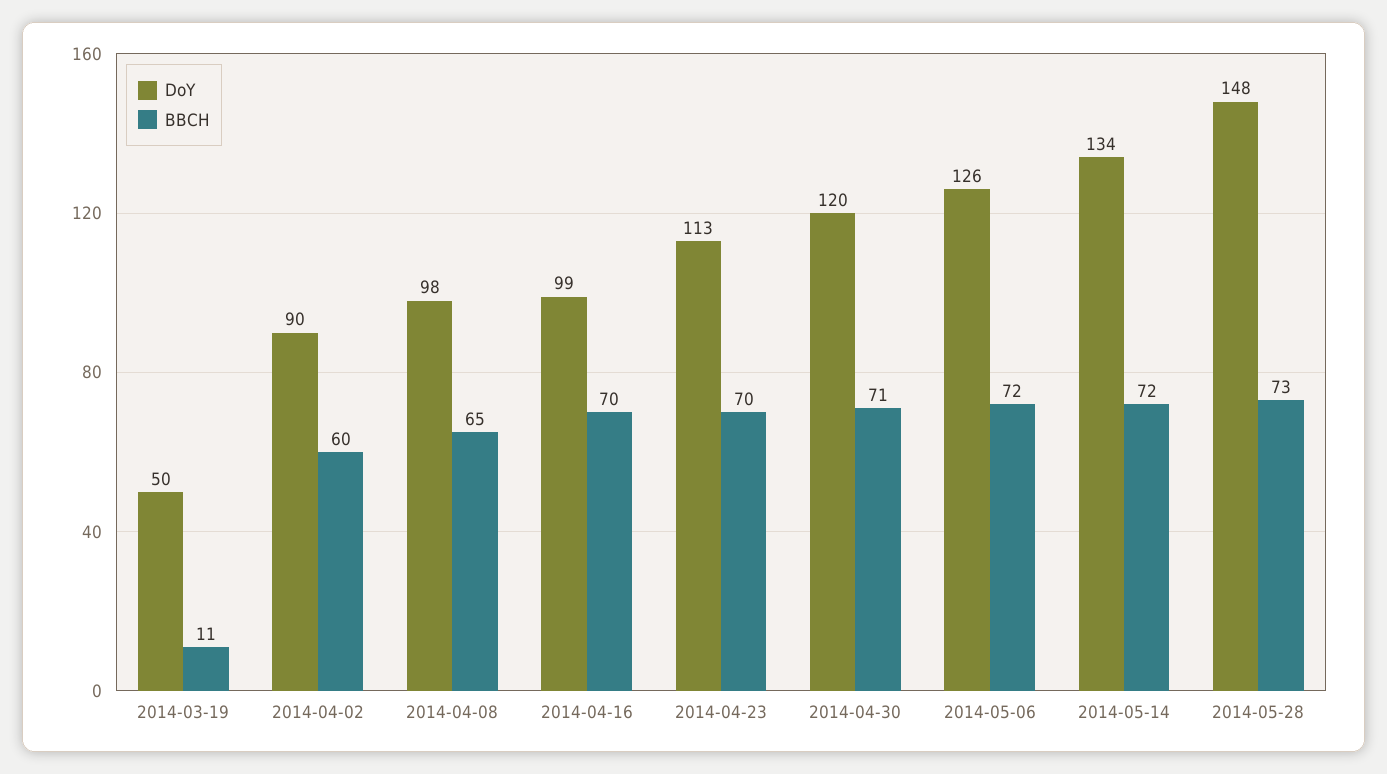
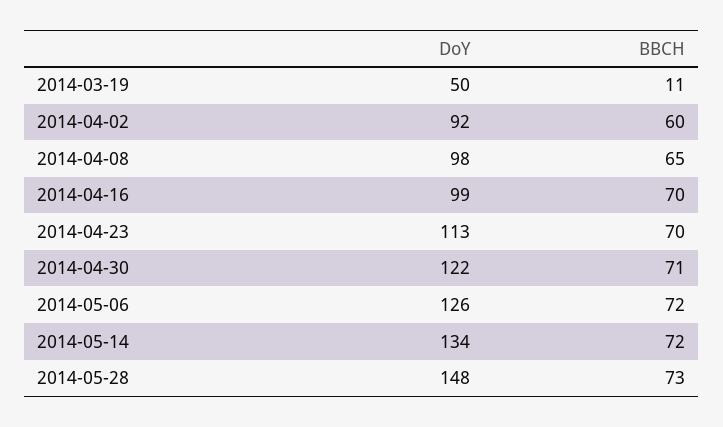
DoY, 2014-04-02: 90 -> 92
DoY, 2014-04-30: 120 -> 122

